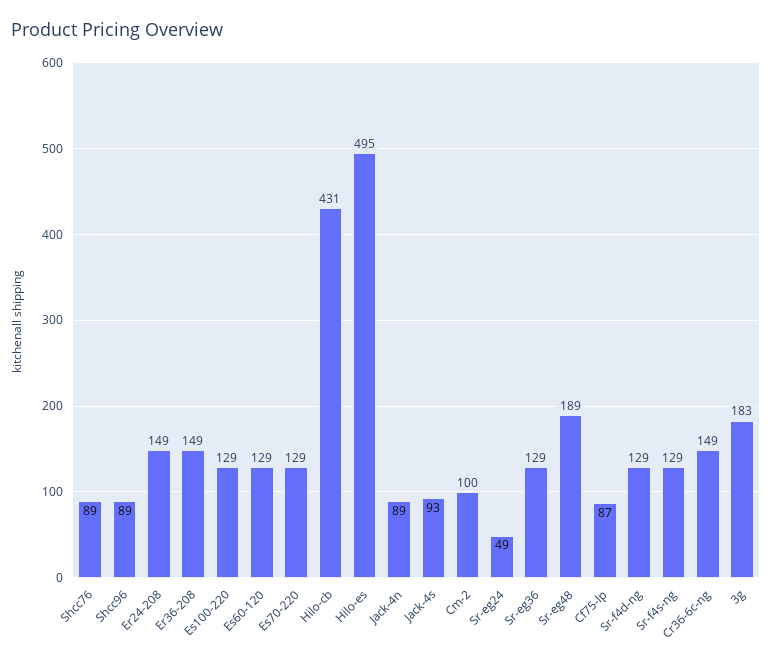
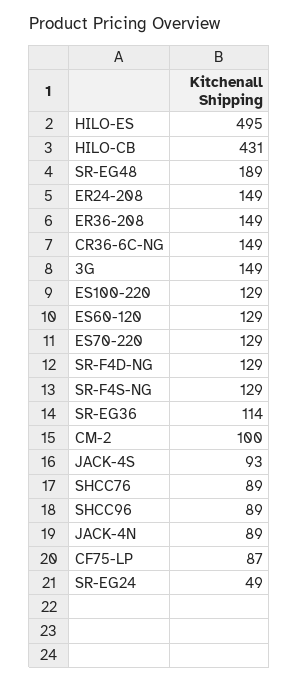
Sr-eg36: 129 -> 114
3g: 183 -> 149

